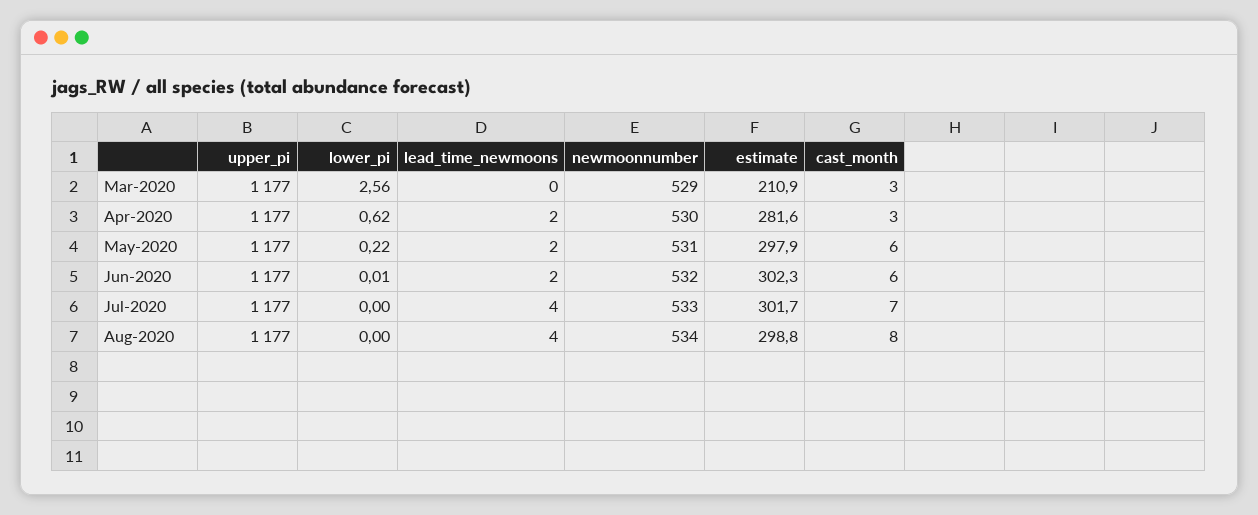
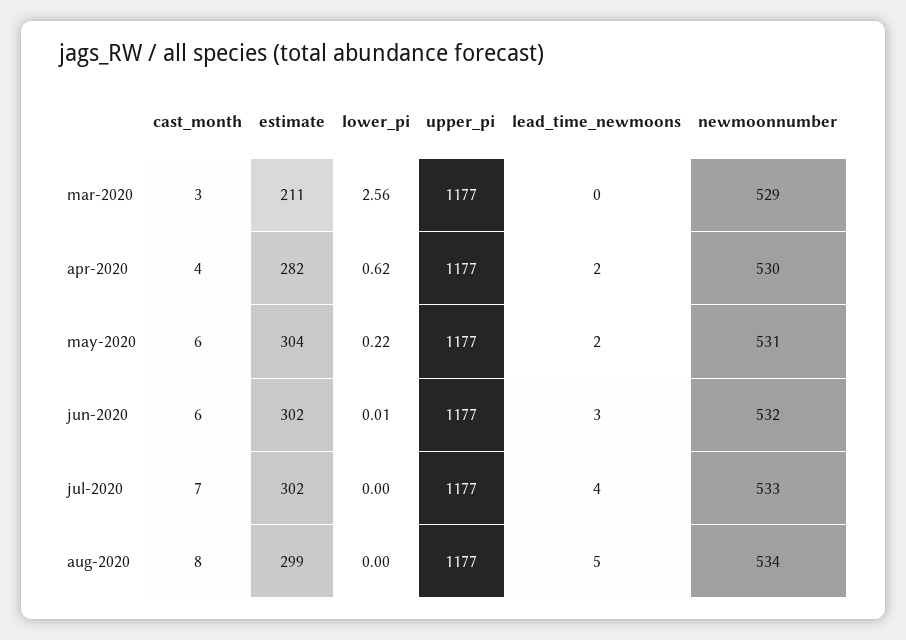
cast_month, Apr-2020: 3 -> 4
estimate, May-2020: 297.9 -> 304
lead_time_newmoons, Jun-2020: 2 -> 3
lead_time_newmoons, Aug-2020: 4 -> 5

